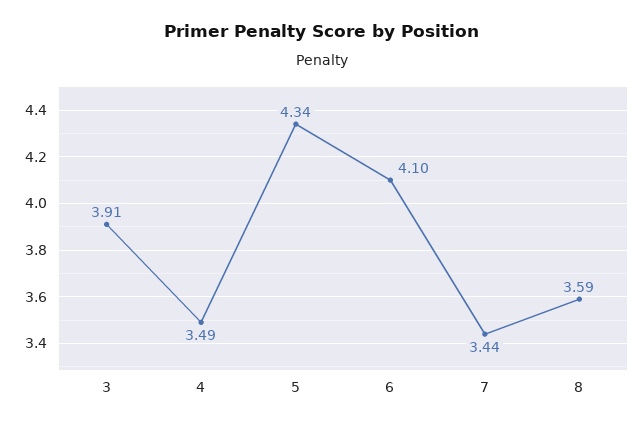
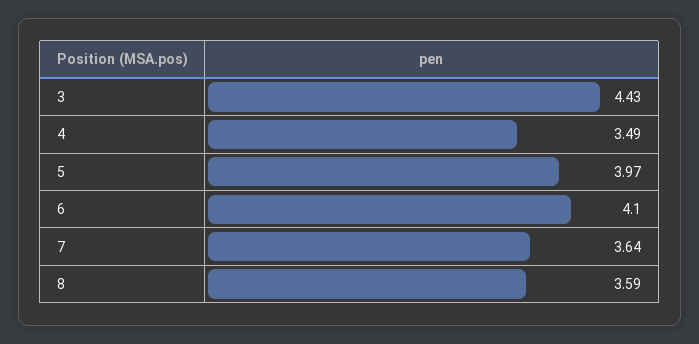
3: 3.91 -> 4.43
5: 4.34 -> 3.97
7: 3.44 -> 3.64

